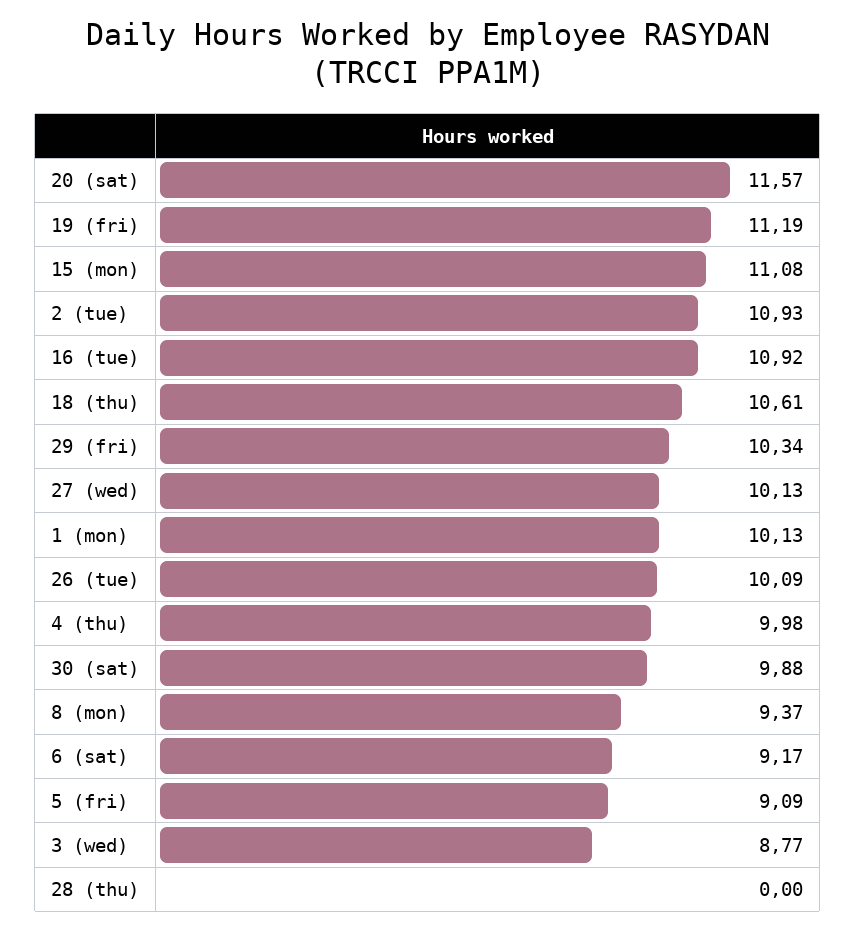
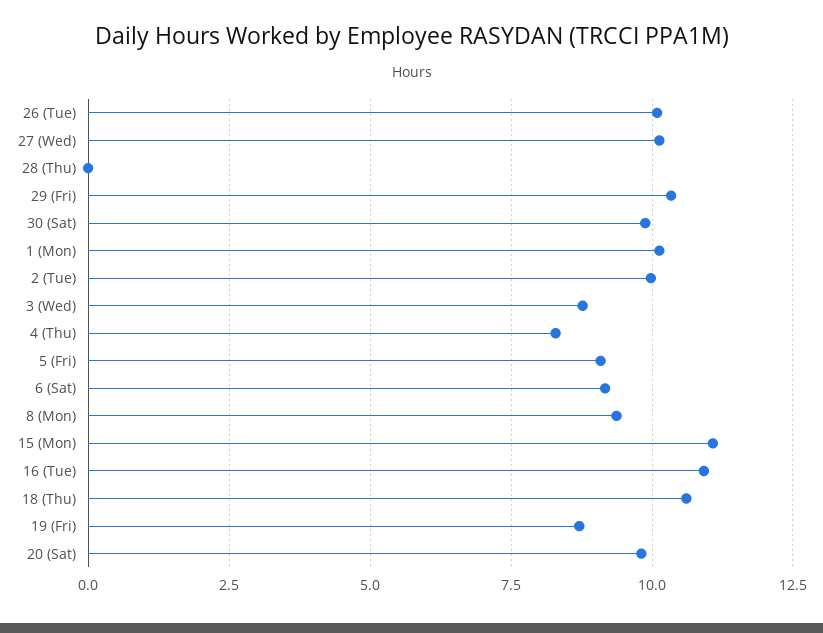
20 (sat): 11.57 -> 9.75
19 (fri): 11.19 -> 8.75
2 (tue): 10.93 -> 10
4 (thu): 9.98 -> 8.25

